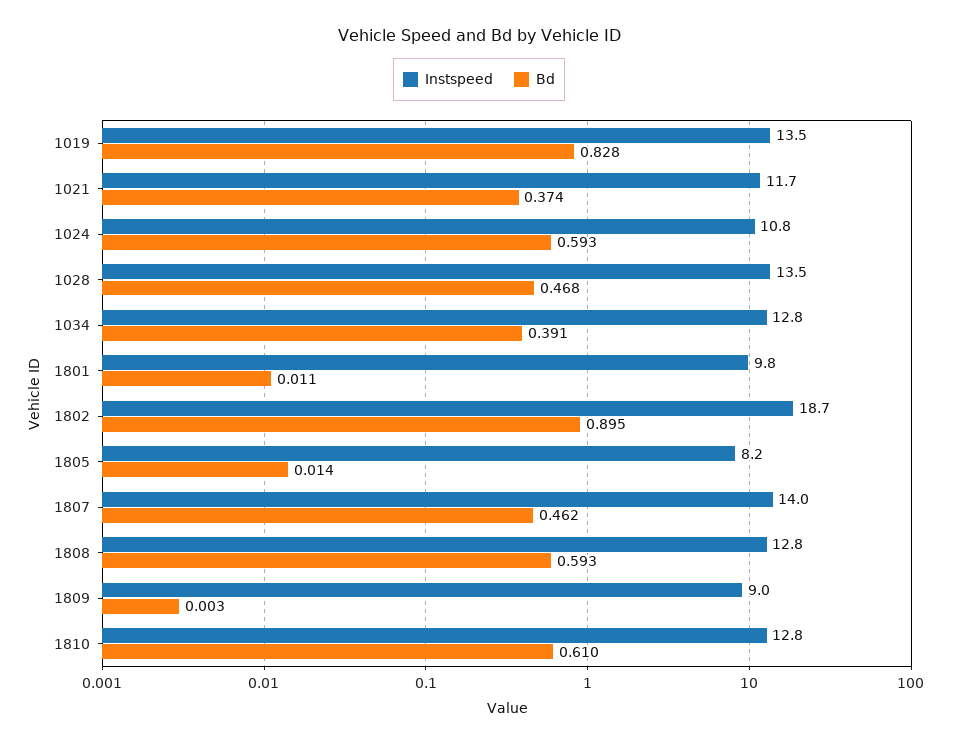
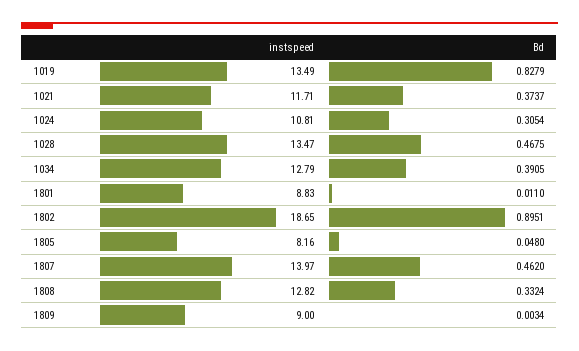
Bd, 1024: 0.593 -> 0.3054
Instspeed, 1801: 9.8 -> 8.83
Bd, 1805: 0.014 -> 0.048
Bd, 1808: 0.593 -> 0.3324
Instspeed, 1810: 12.8 -> none
Bd, 1810: 0.61 -> none

